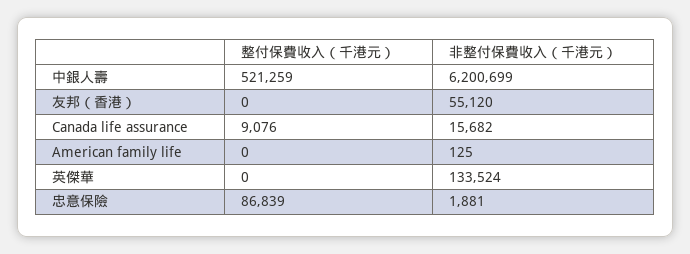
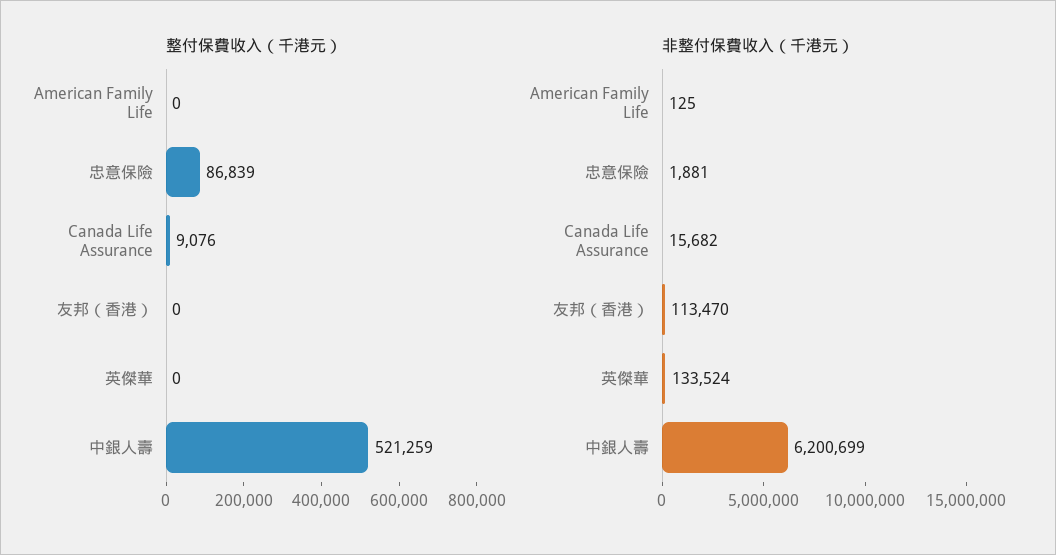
非整付保費收入（千港元）, 友邦（香港）: 55120 -> 113470

